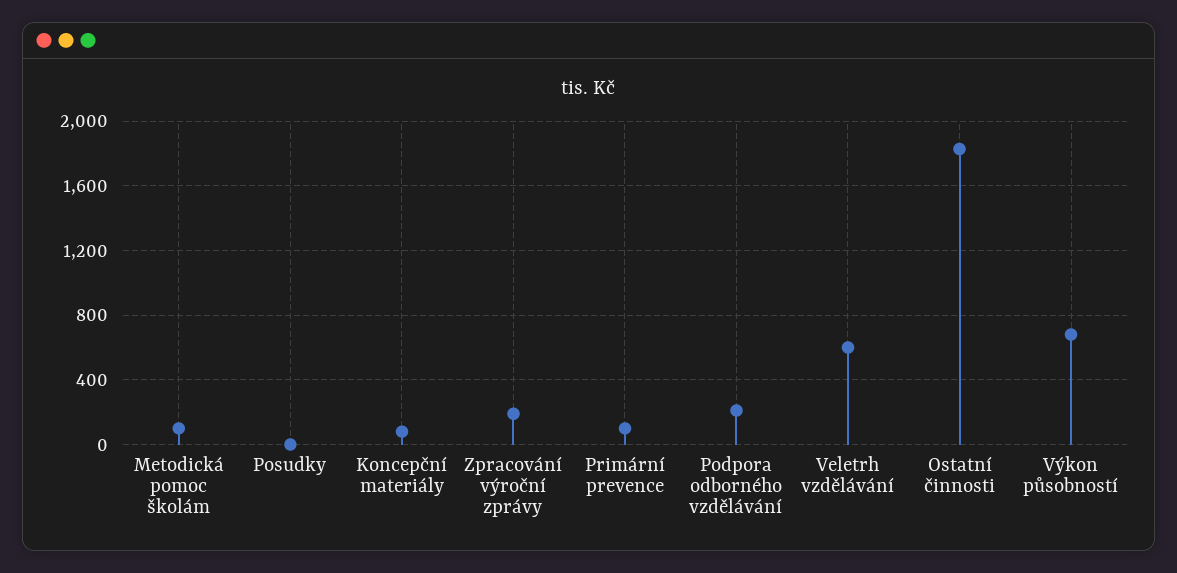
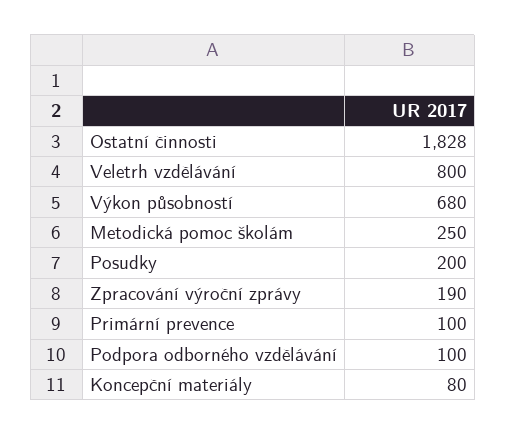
Metodická pomoc školám: 100 -> 250
Posudky: 0 -> 200
Podpora odborného vzdělávání: 200 -> 100
Veletrh vzdělávání: 600 -> 800

